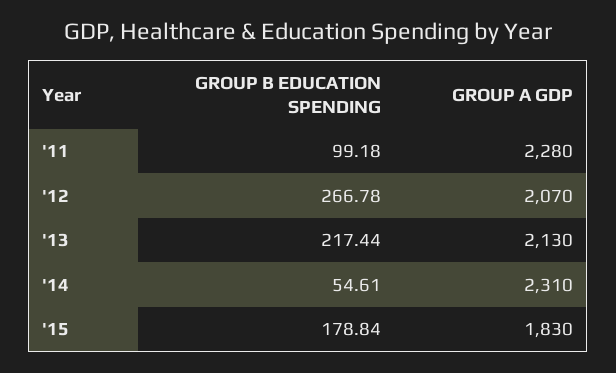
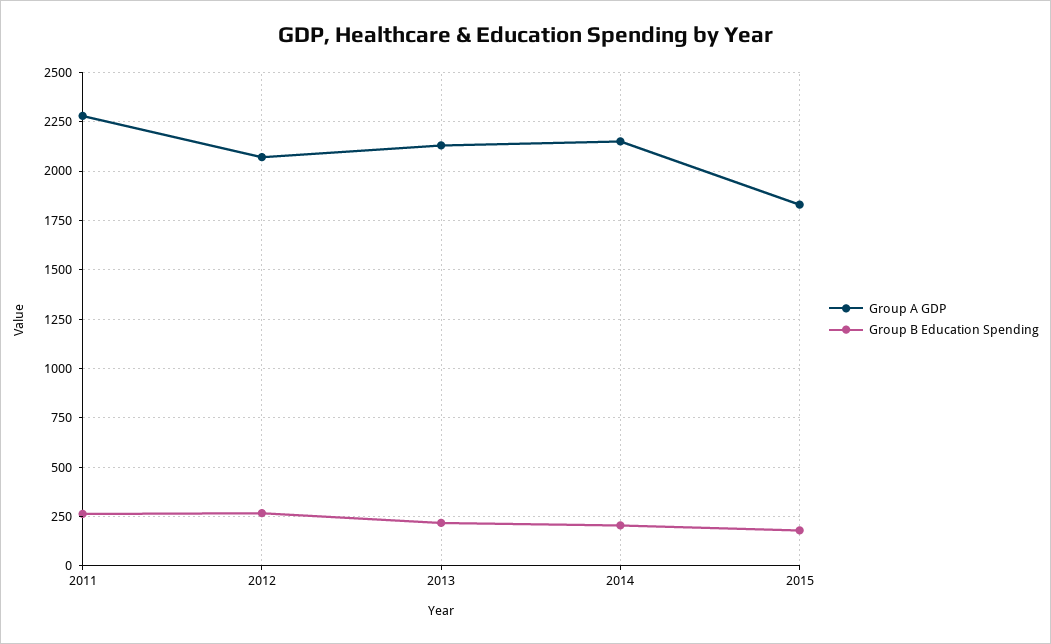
GROUP B EDUCATION SPENDING, '11: 99.18 -> 250
GROUP B EDUCATION SPENDING, '14: 54.61 -> 200
GROUP A GDP, '14: 2310 -> 2150

